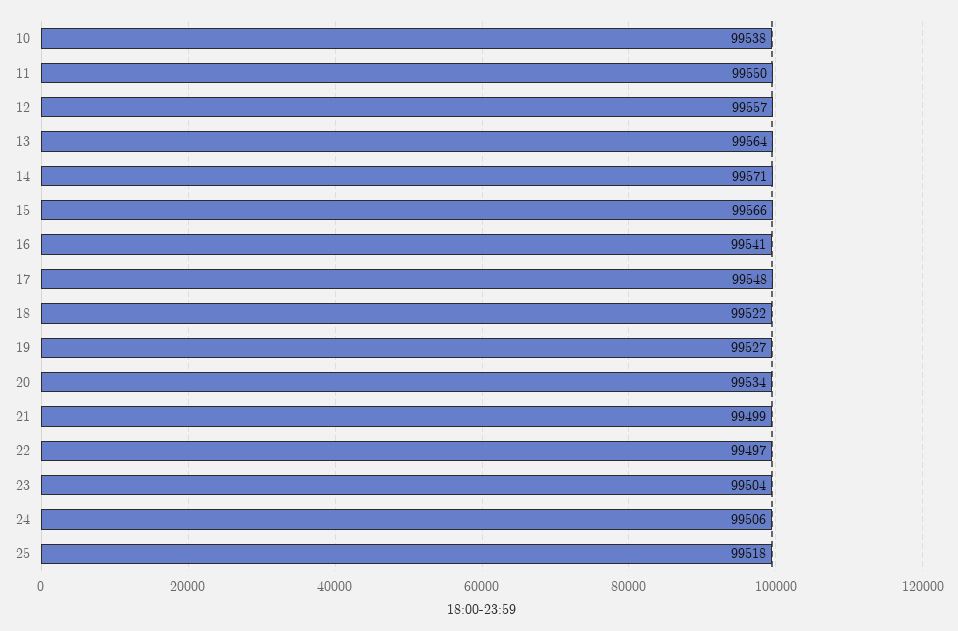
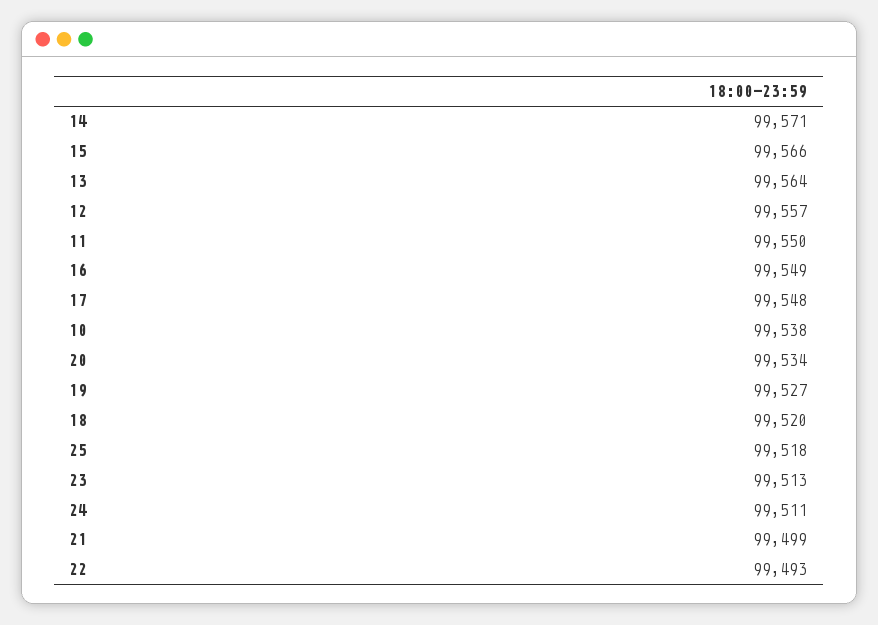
16: 99541 -> 99549
18: 99522 -> 99520
22: 99497 -> 99493
23: 99504 -> 99513
24: 99506 -> 99511

